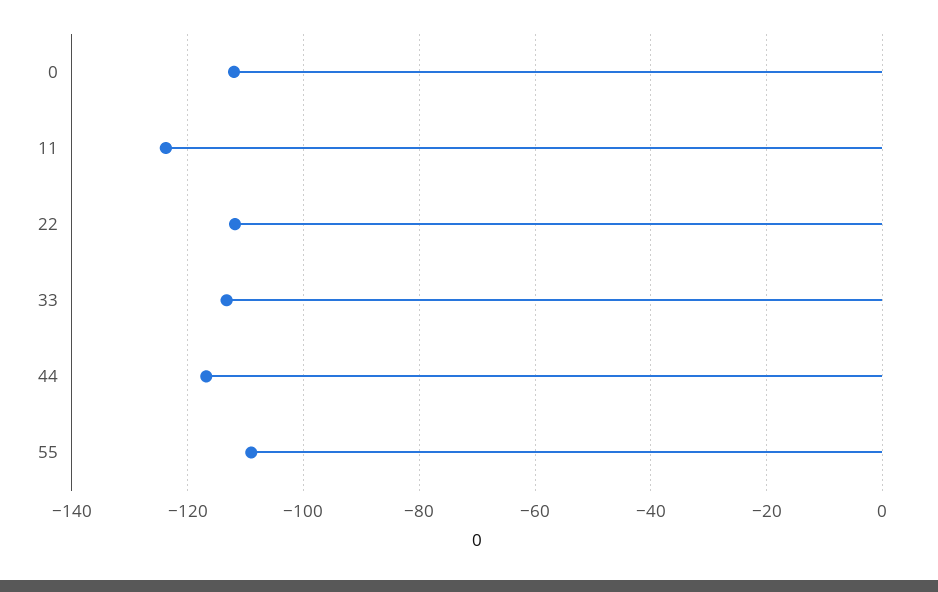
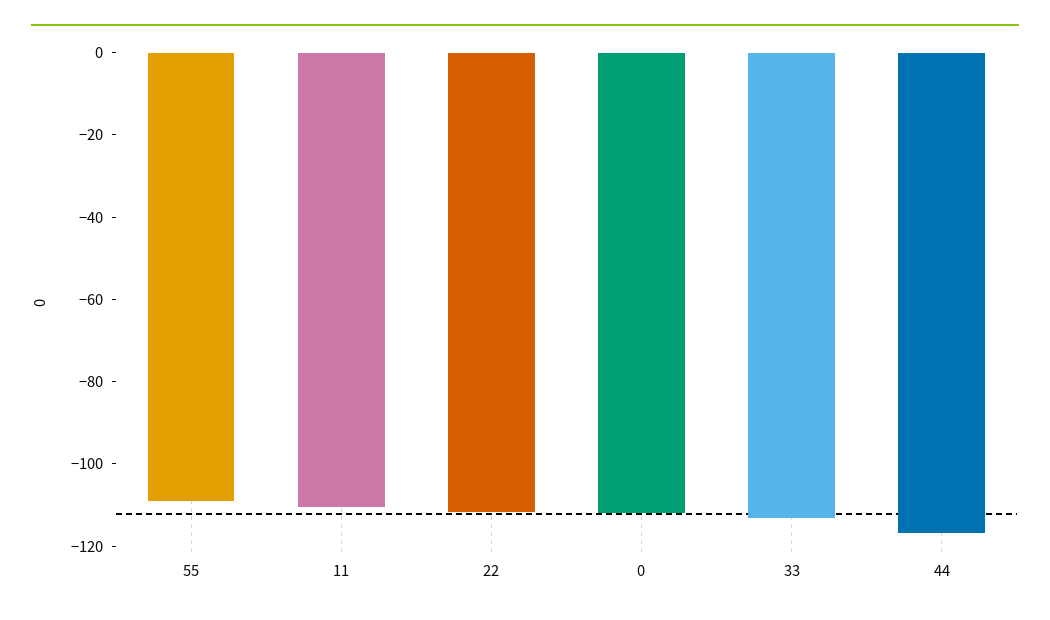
11: -124 -> -110

